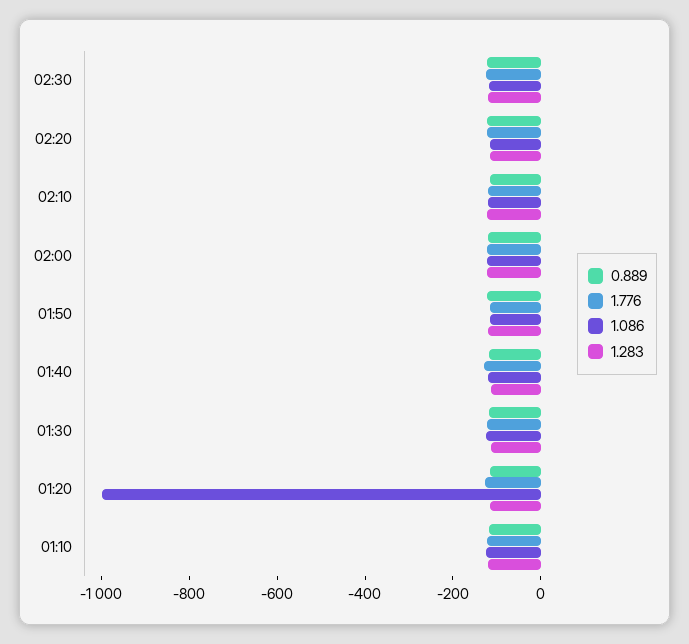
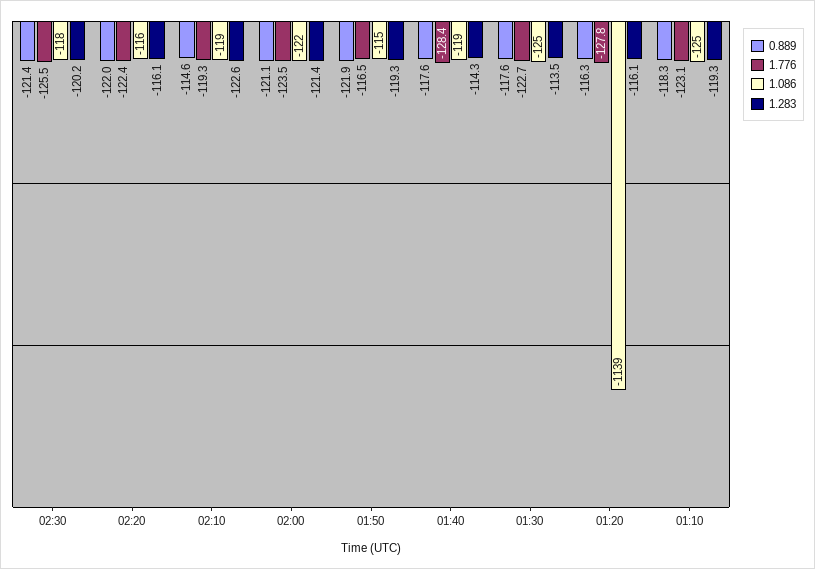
1.086, 01:20: -1000 -> -1139

